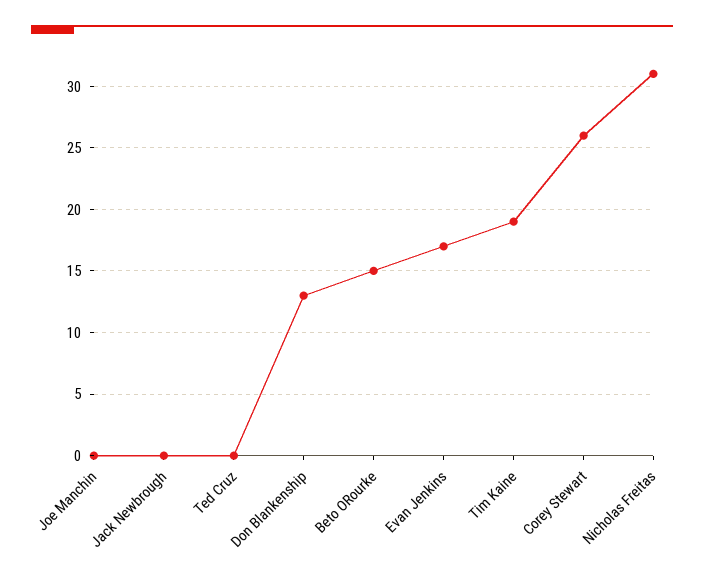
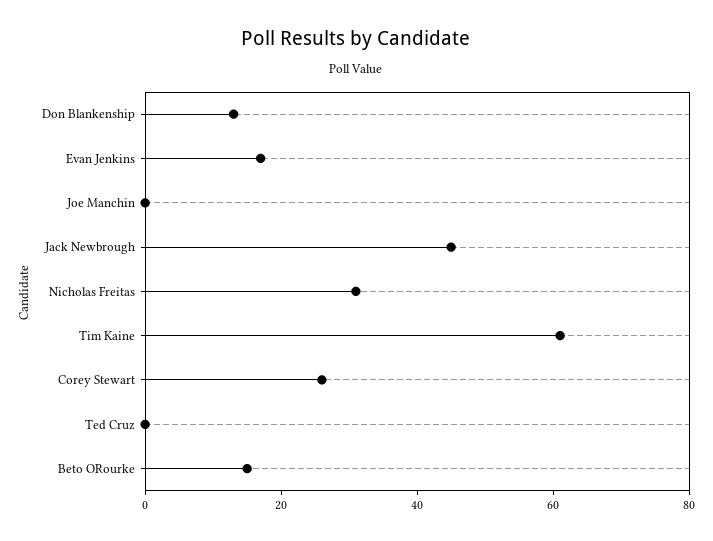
Jack Newbrough: 0 -> 45
Tim Kaine: 19 -> 60

